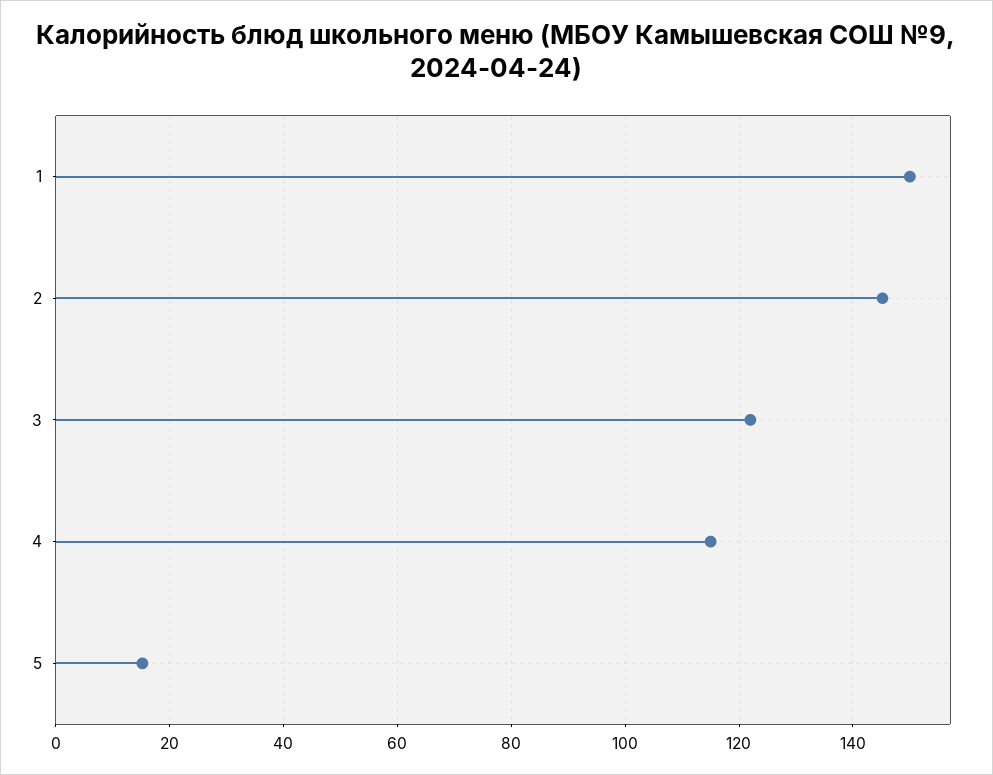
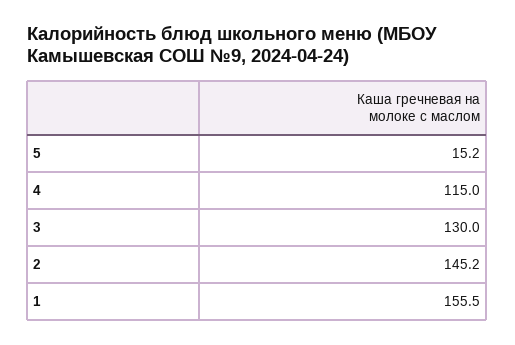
1: 150 -> 155.5
3: 122 -> 130

